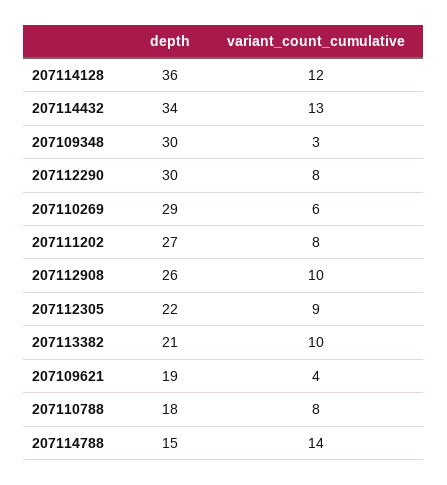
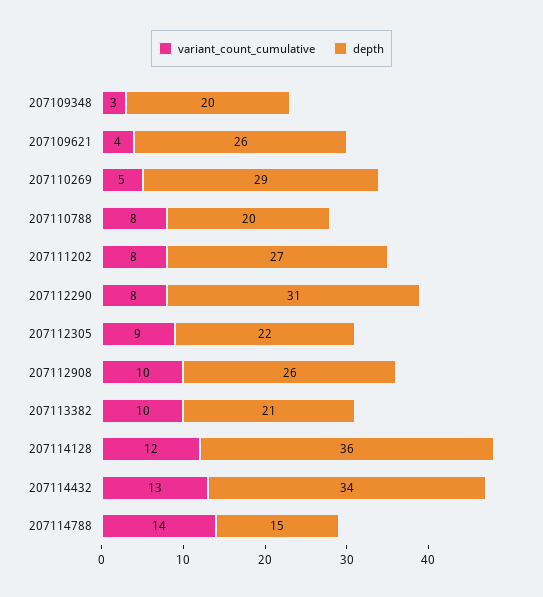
depth, 207109348: 30 -> 20
depth, 207112290: 30 -> 31
variant_count_cumulative, 207110269: 6 -> 5
depth, 207109621: 19 -> 26
depth, 207110788: 18 -> 20

